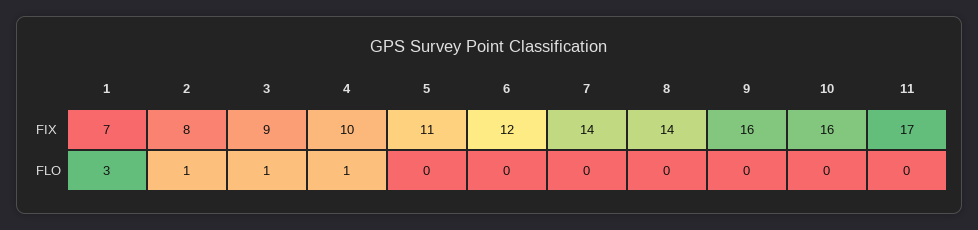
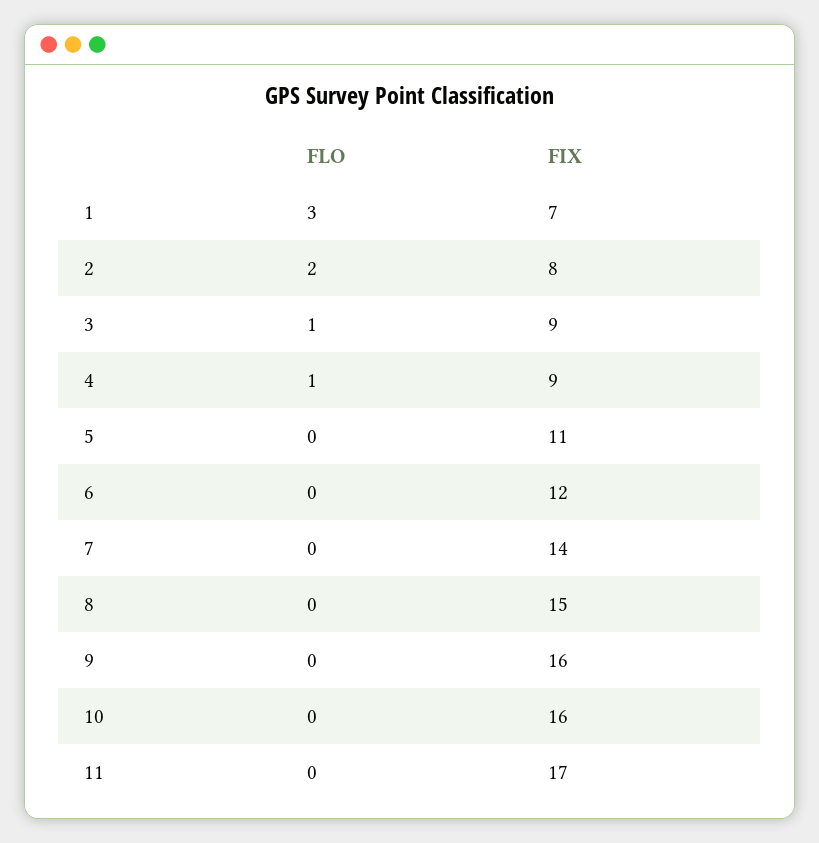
4, FIX: 10 -> 9
8, FIX: 14 -> 15
2, FLO: 1 -> 2

